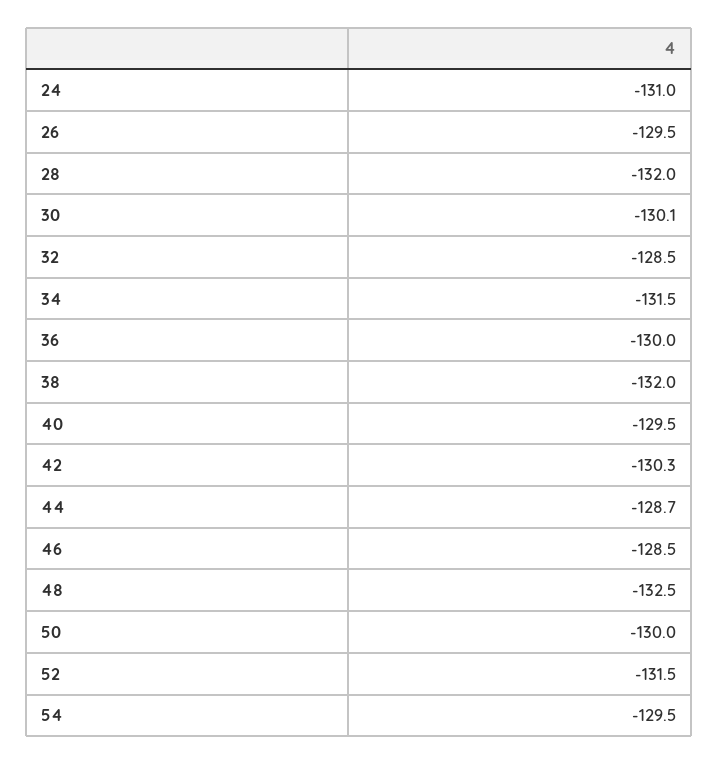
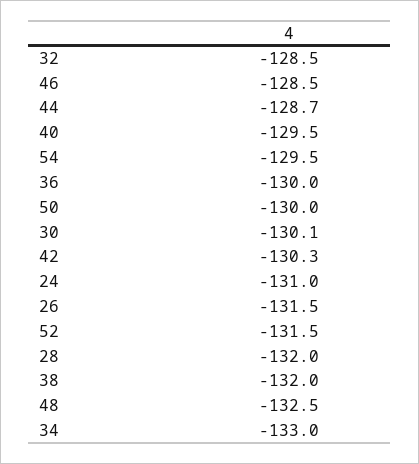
26: -129.5 -> -131.5
34: -131.5 -> -133

